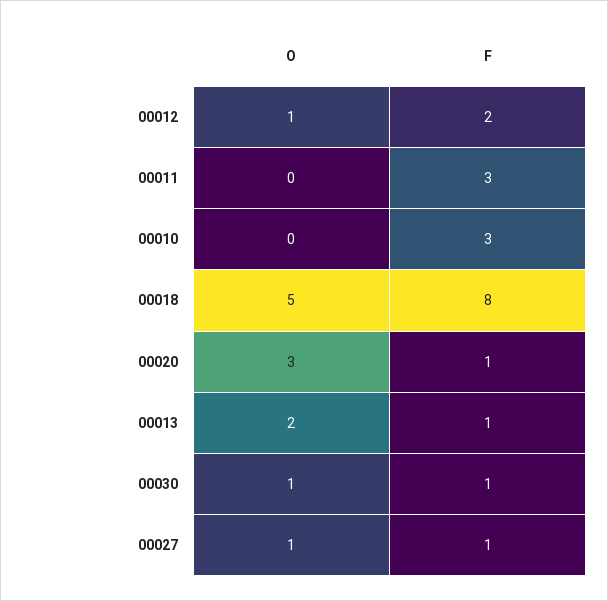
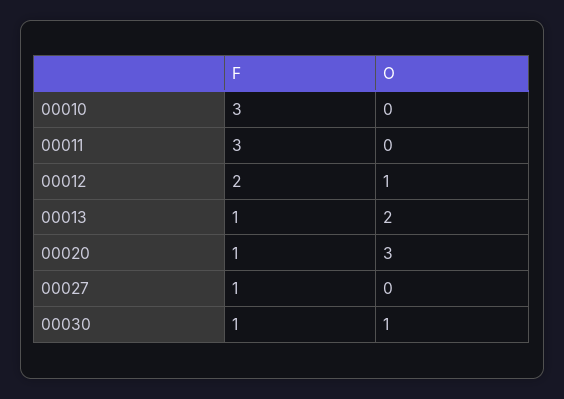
O, 00018: 5 -> none
F, 00018: 8 -> none
O, 00027: 1 -> 0

